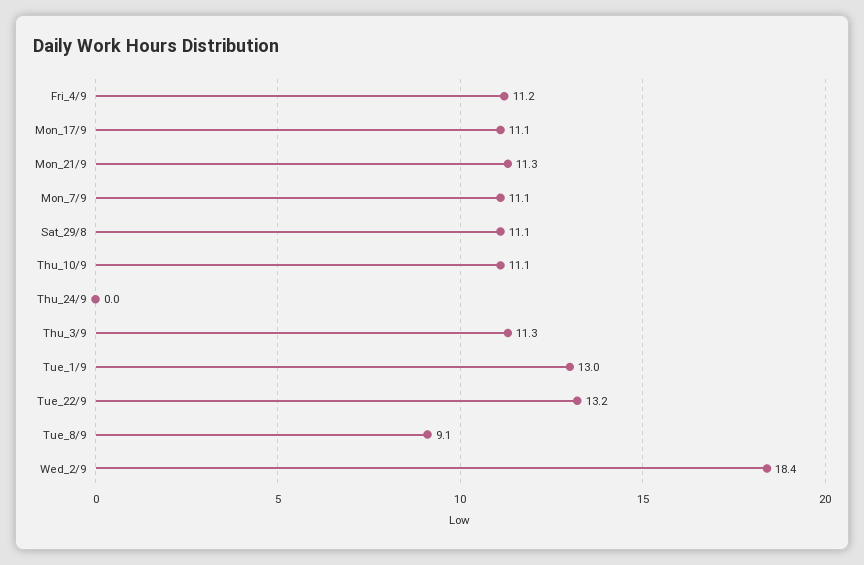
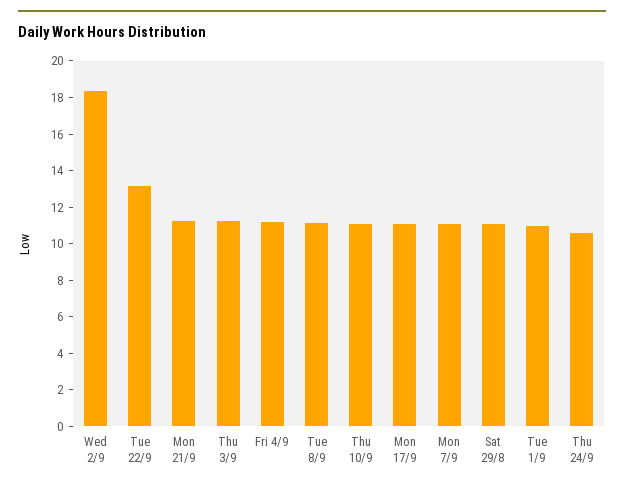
Thu_24/9: 0 -> 10.5
Tue_1/9: 13 -> 11
Tue_8/9: 9.1 -> 11

